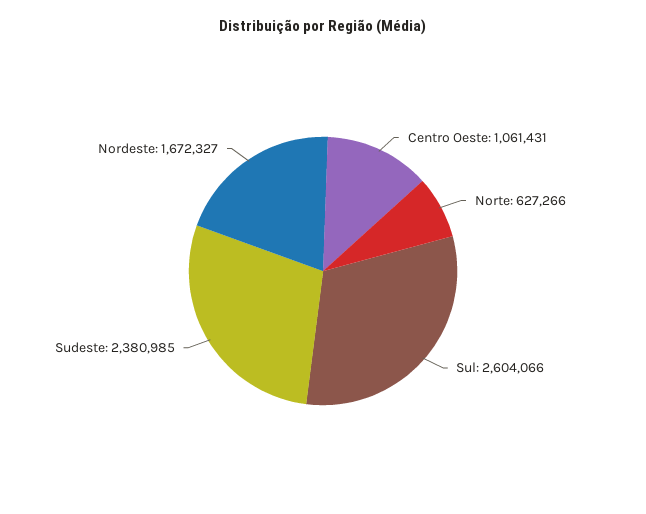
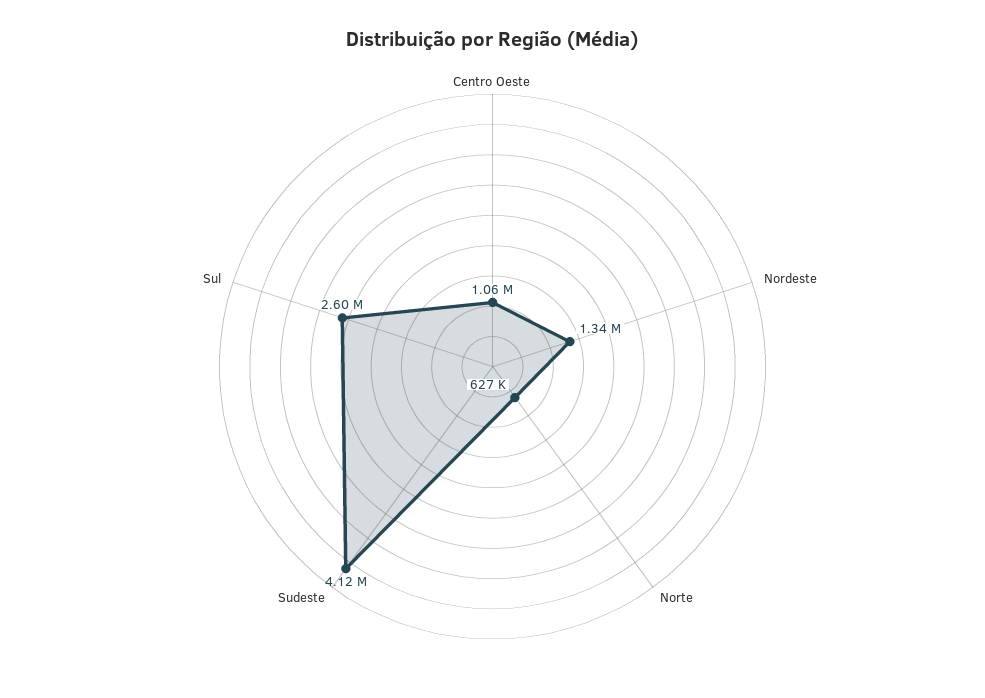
Sudeste: 2380985 -> 4120000
Nordeste: 1672327 -> 1340000

